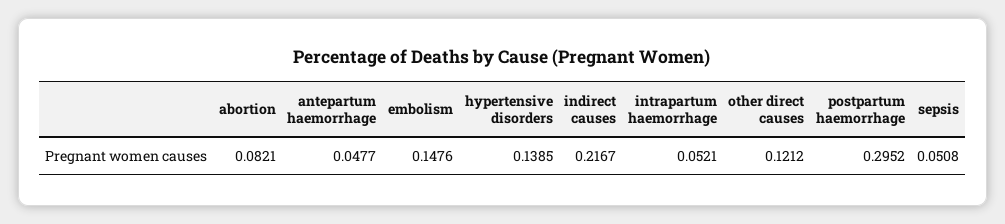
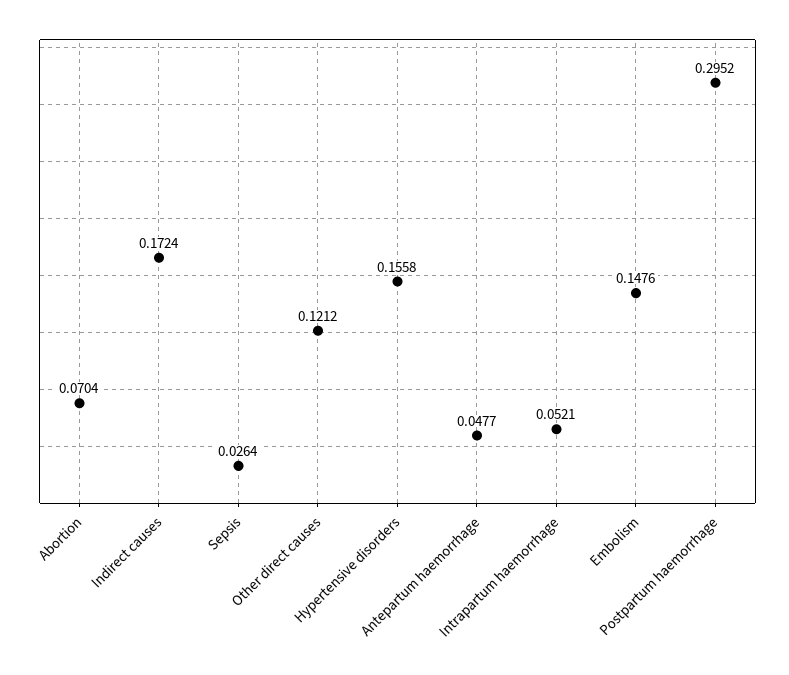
abortion: 0.0821 -> 0.0704
hypertensive disorders: 0.1385 -> 0.1558
indirect causes: 0.2167 -> 0.1724
sepsis: 0.0508 -> 0.0264

